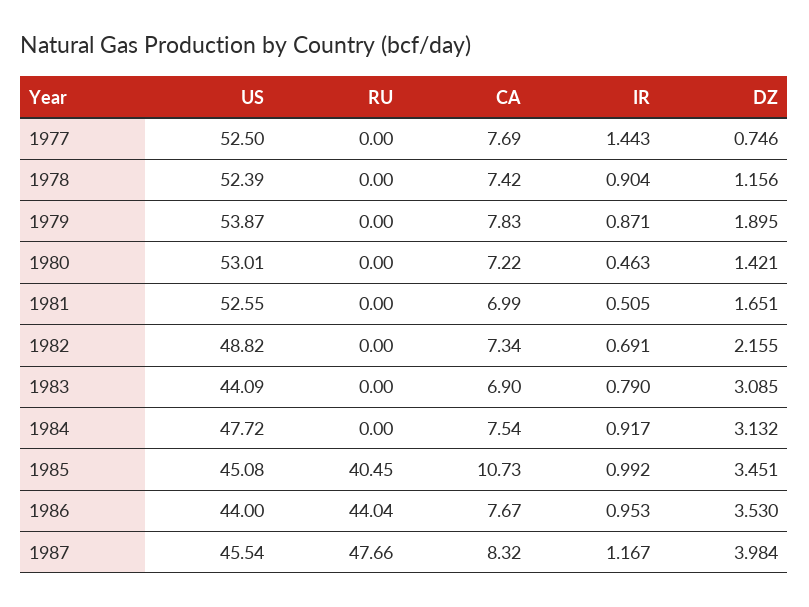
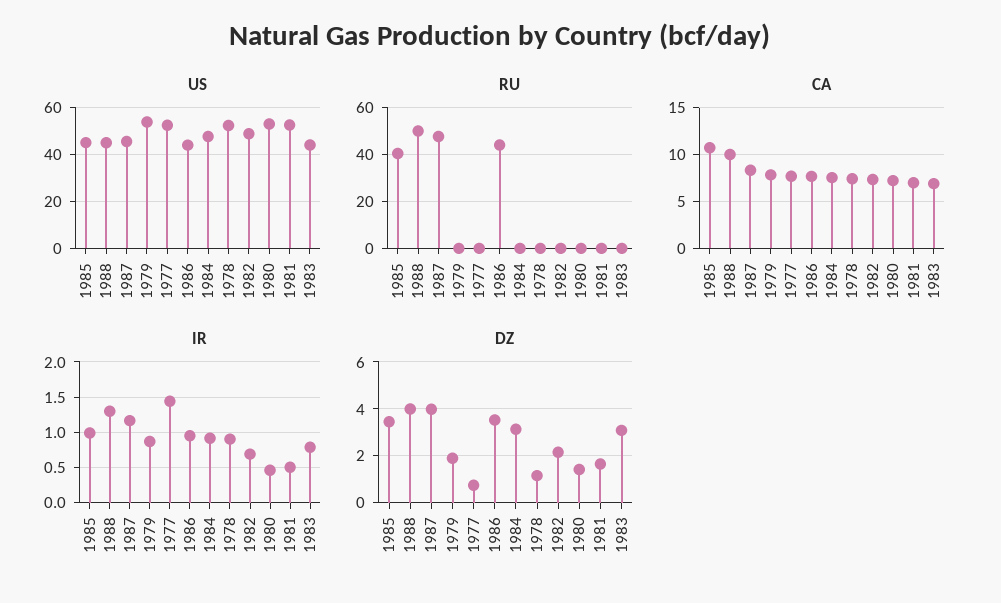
US, 1988: none -> 45
RU, 1988: none -> 50
CA, 1988: none -> 10
IR, 1988: none -> 1.3
DZ, 1988: none -> 4

